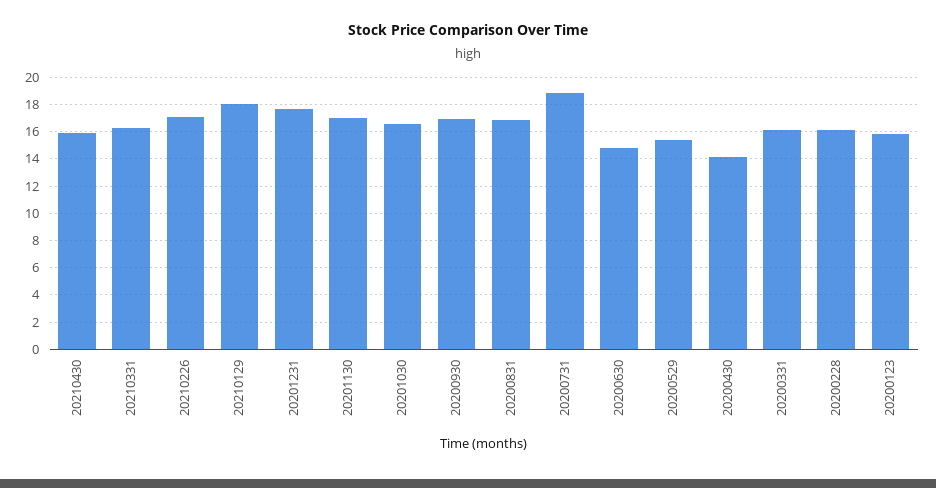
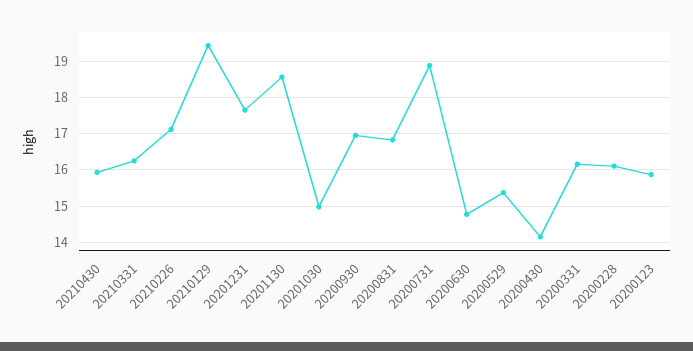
20210129: 18 -> 19.4
20201130: 17 -> 18.6
20201030: 16.5 -> 15

